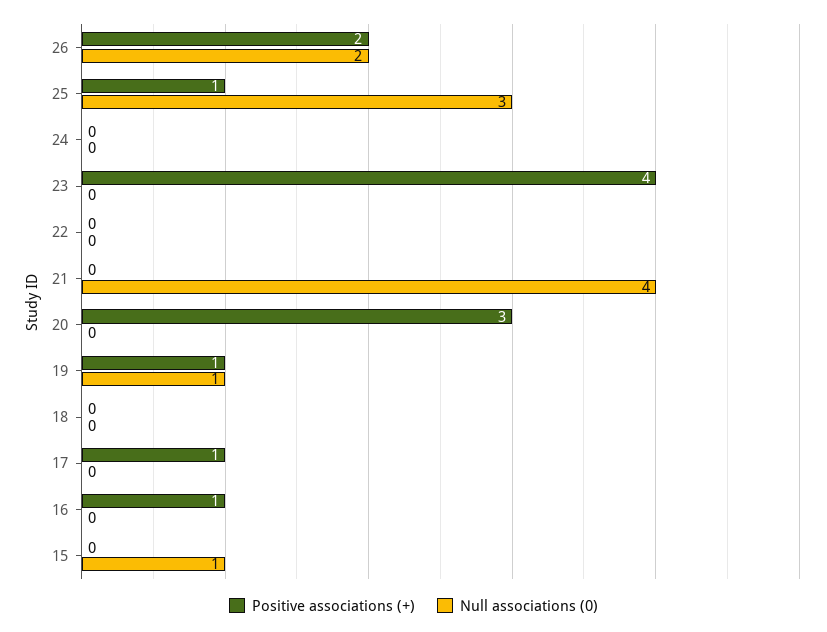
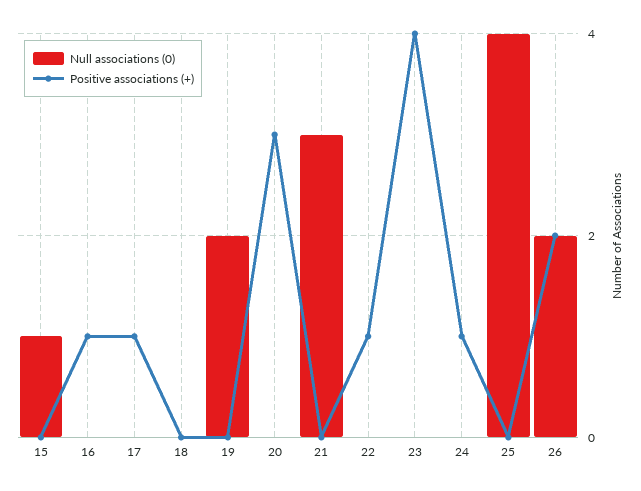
Positive associations (+), 25: 1 -> 0
Null associations (0), 25: 3 -> 4
Positive associations (+), 24: 0 -> 1
Positive associations (+), 22: 0 -> 1
Null associations (0), 21: 4 -> 3
Positive associations (+), 19: 1 -> 0
Null associations (0), 19: 1 -> 2

